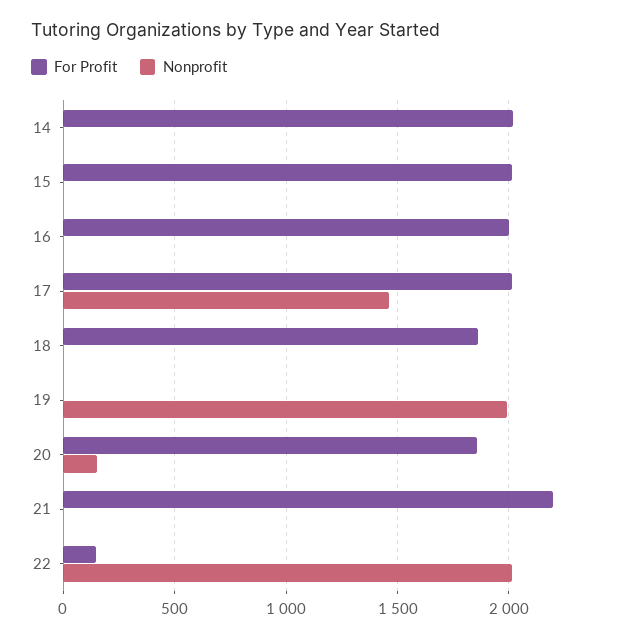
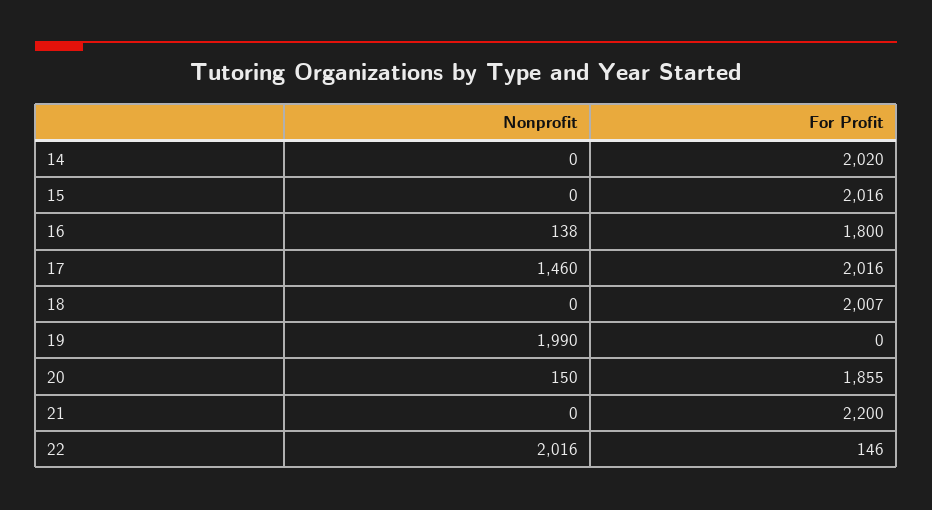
For Profit, 16: 2000 -> 1800
Nonprofit, 16: 0 -> 138
For Profit, 18: 1850 -> 2007

